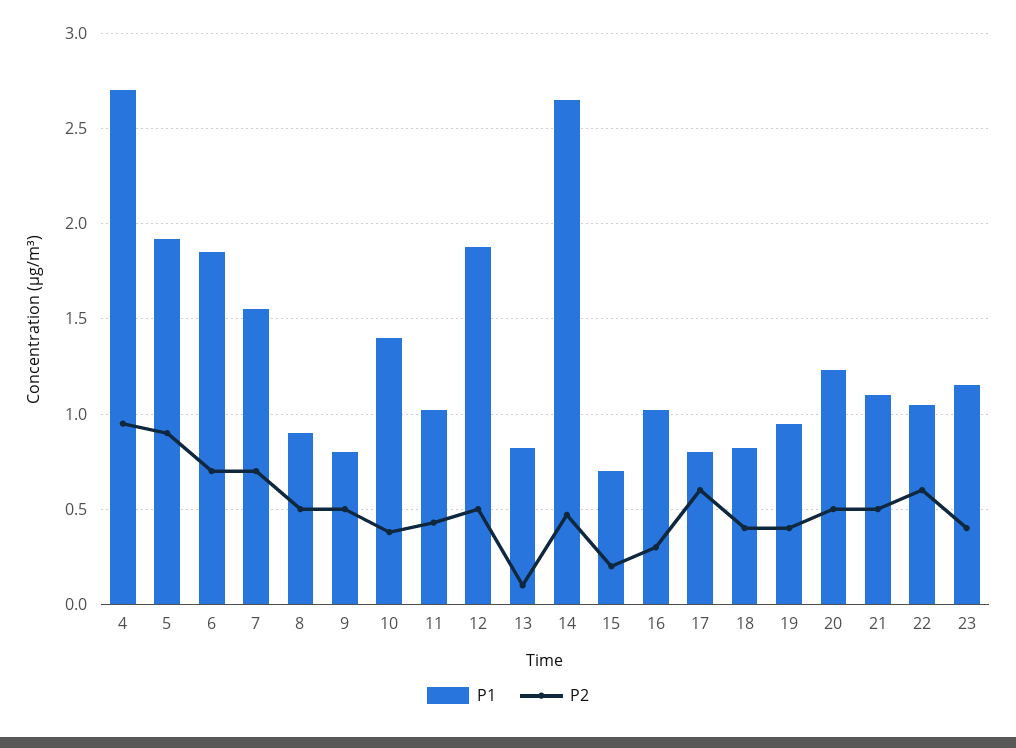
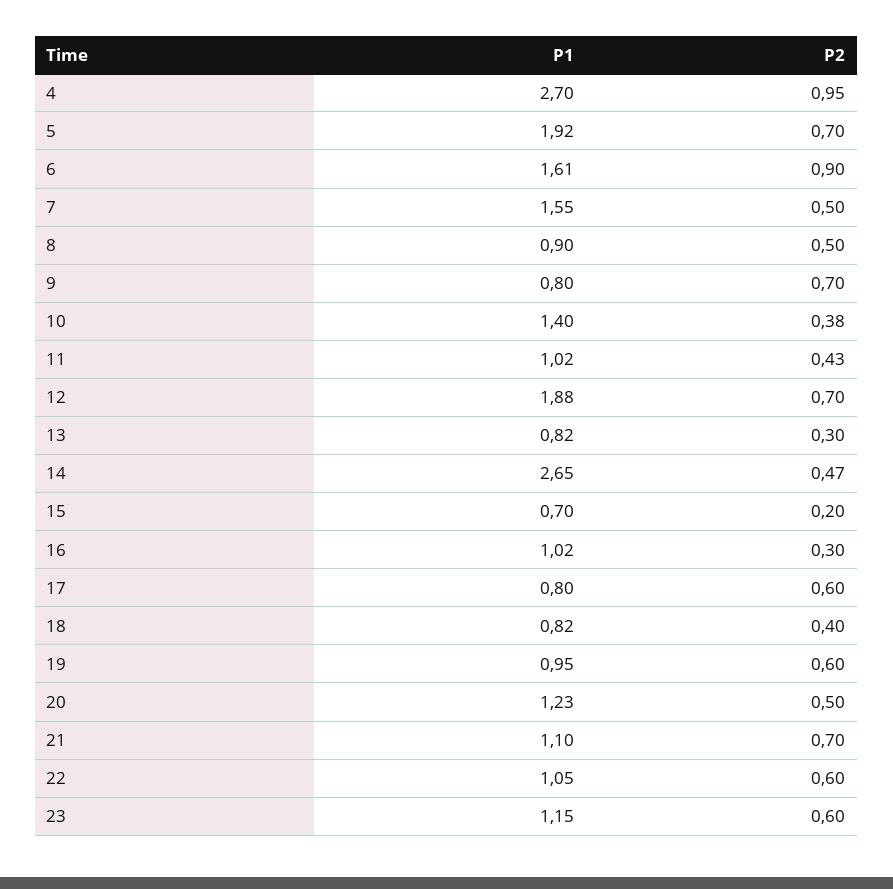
P2, 5: 0.9 -> 0.7
P1, 6: 1.85 -> 1.61
P2, 6: 0.7 -> 0.9
P2, 7: 0.7 -> 0.5
P2, 9: 0.5 -> 0.7
P2, 12: 0.5 -> 0.7
P2, 13: 0.1 -> 0.3
P2, 19: 0.4 -> 0.6
P2, 21: 0.5 -> 0.7
P2, 23: 0.4 -> 0.6

